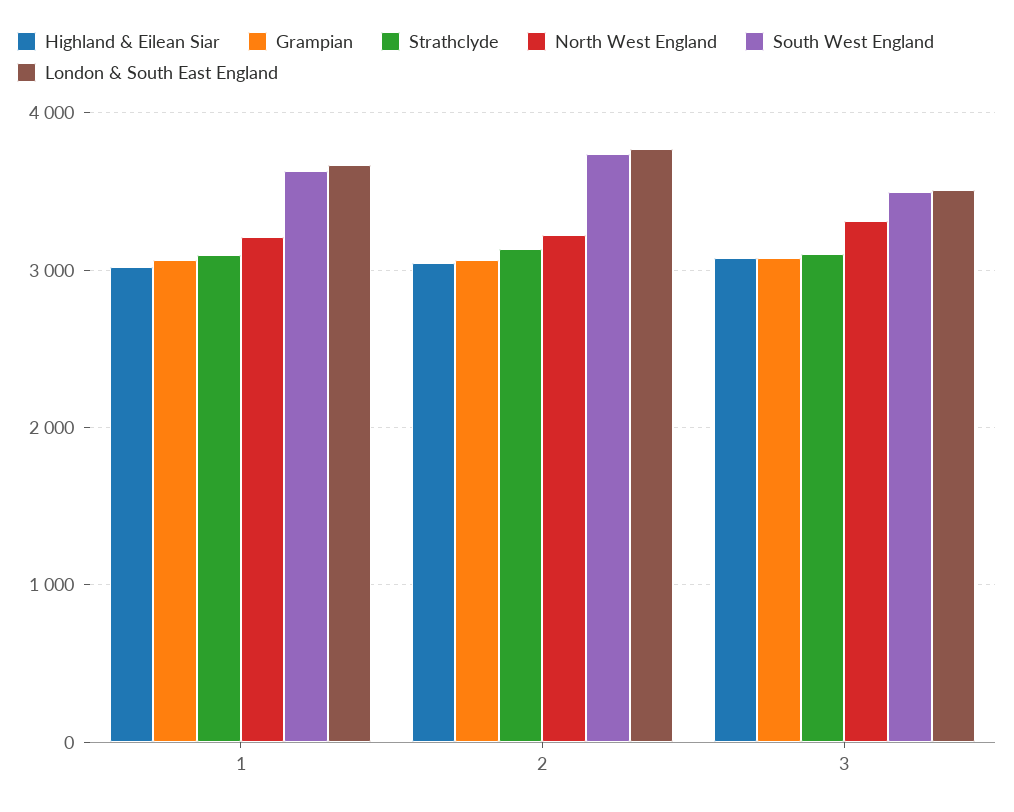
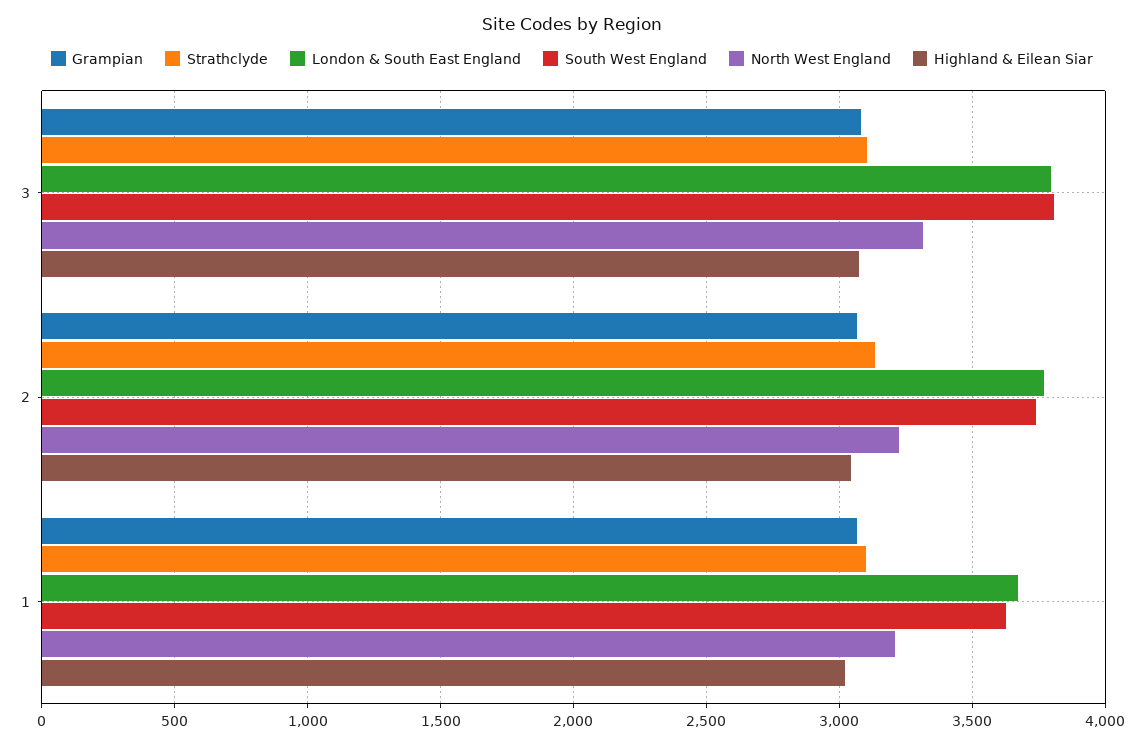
South West England, 3: 3500 -> 3800
London & South East England, 3: 3500 -> 3800

